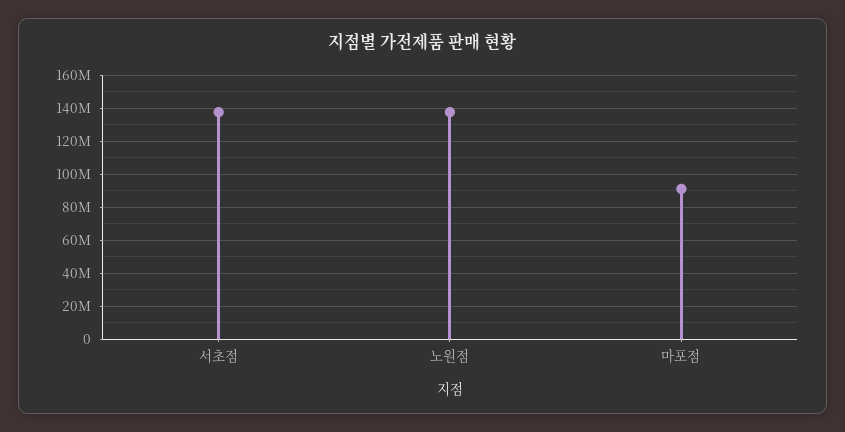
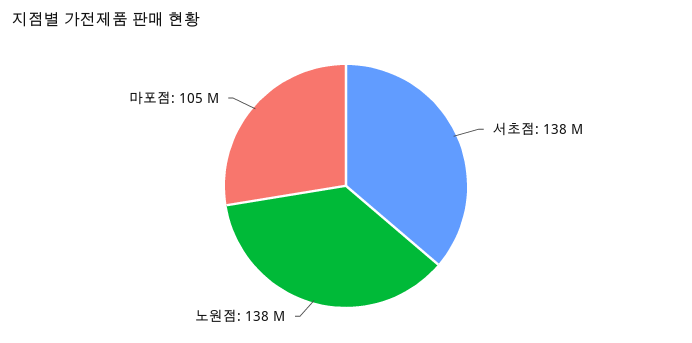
마포점: 90000000 -> 105000000

